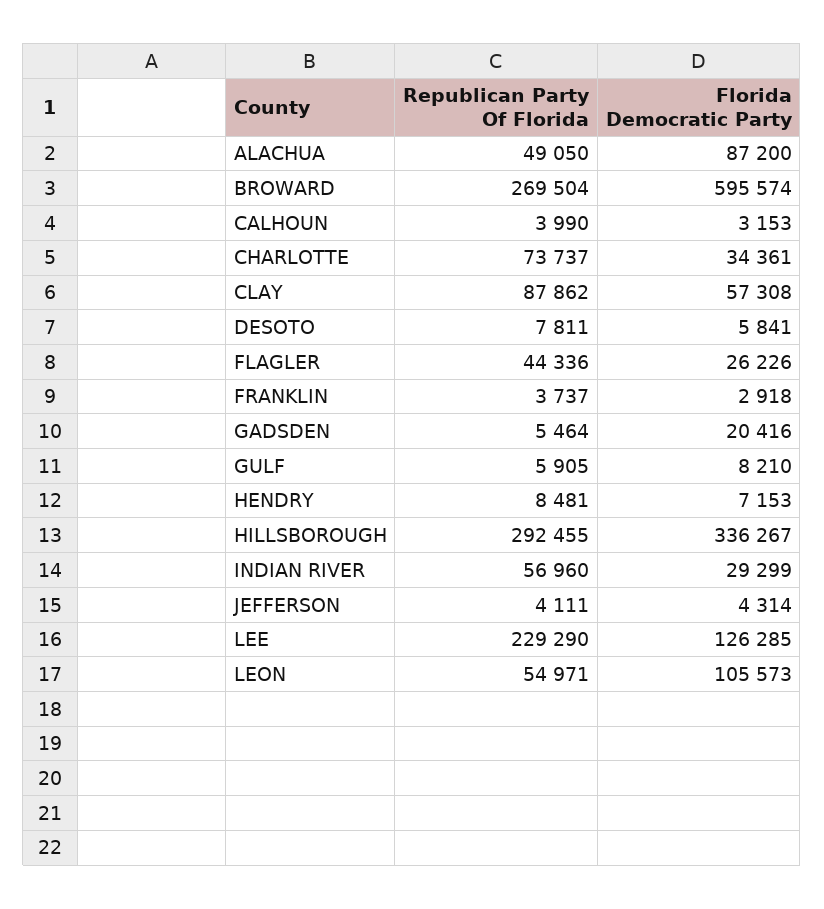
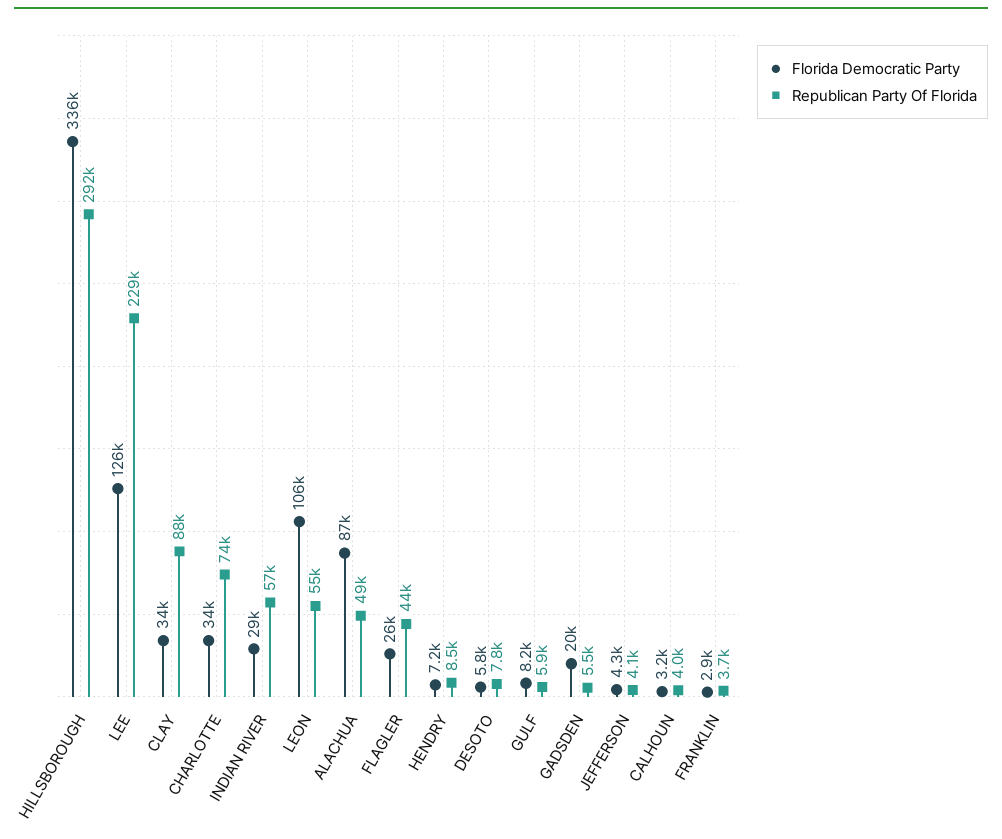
Republican Party Of Florida, BROWARD: 269504 -> none
Florida Democratic Party, BROWARD: 595574 -> none
Florida Democratic Party, CLAY: 57308 -> 34000

